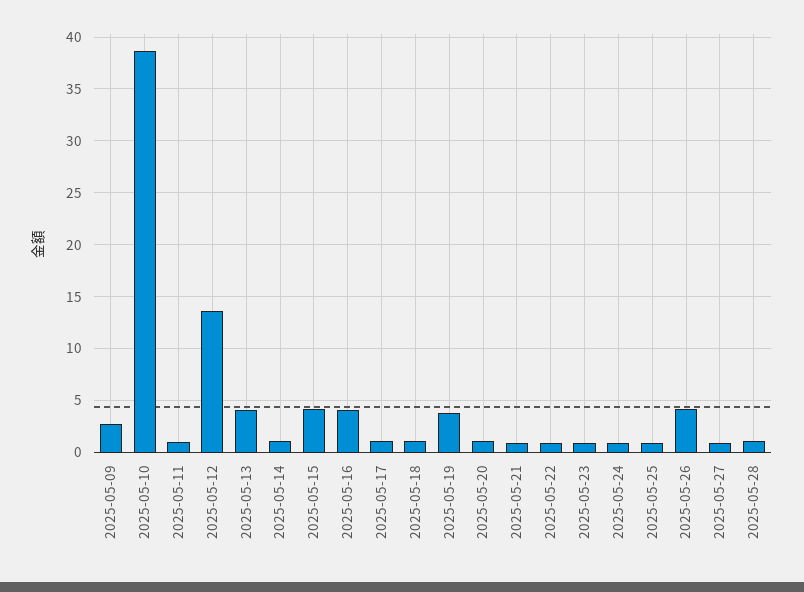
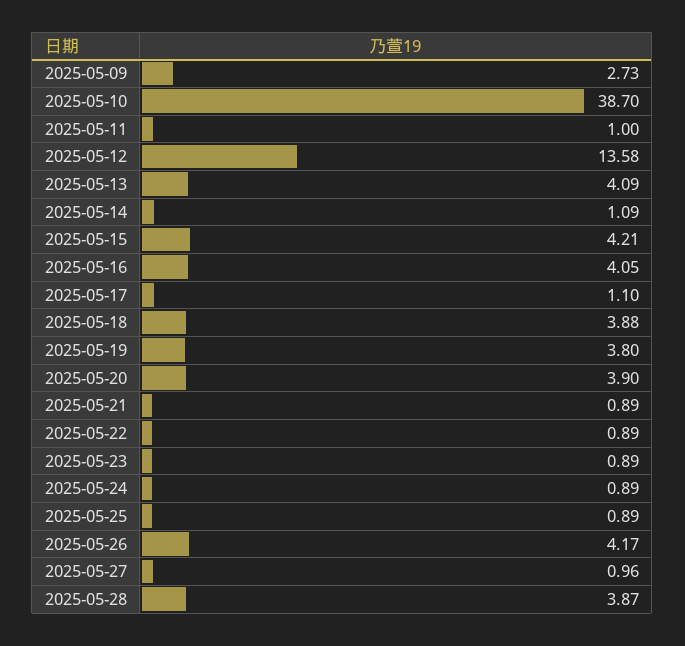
2025-05-18: 1 -> 3.88
2025-05-20: 1 -> 3.9
2025-05-28: 1 -> 3.87

